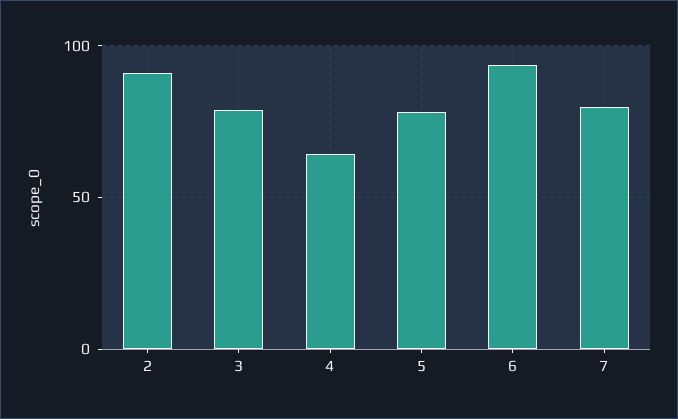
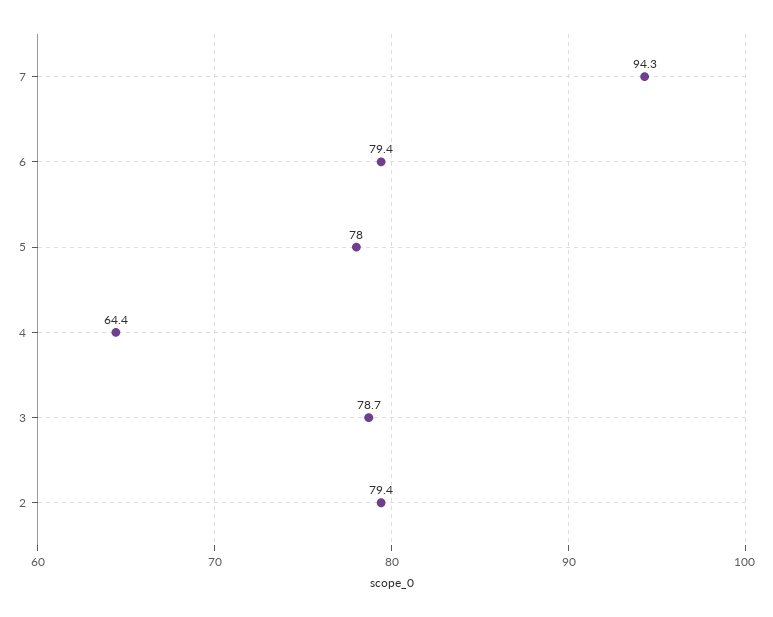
2: 90 -> 79.4
6: 95 -> 79.4
7: 80 -> 94.3

